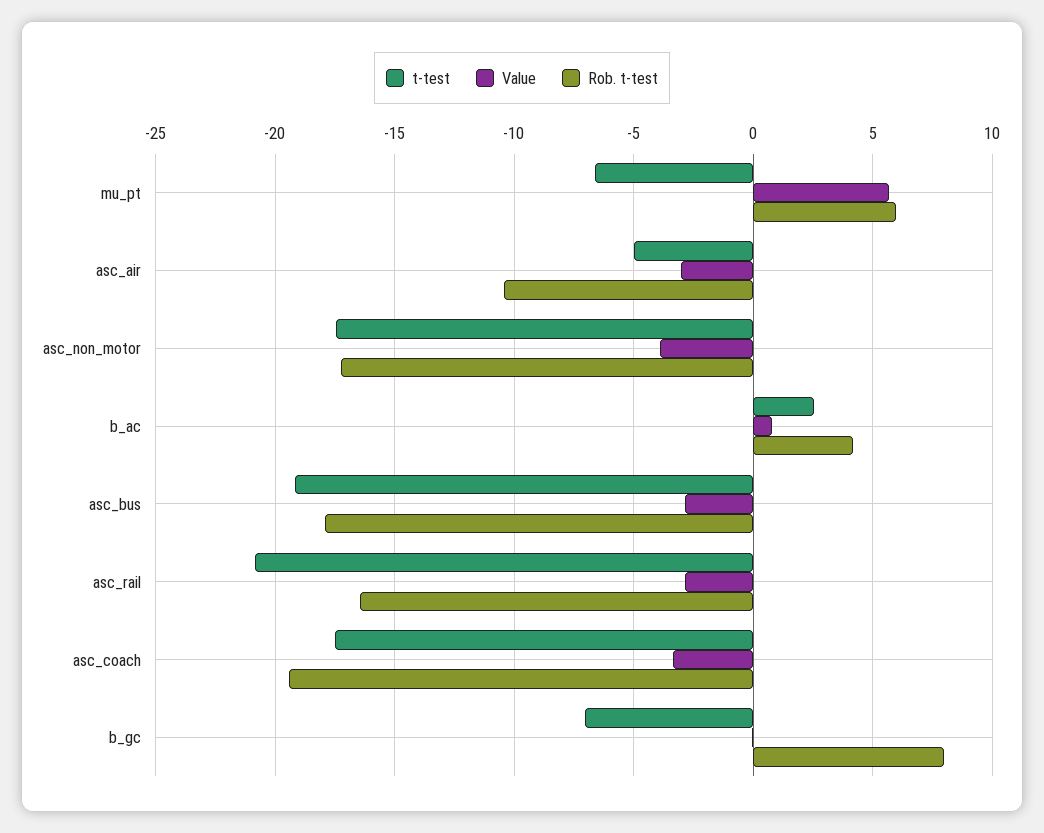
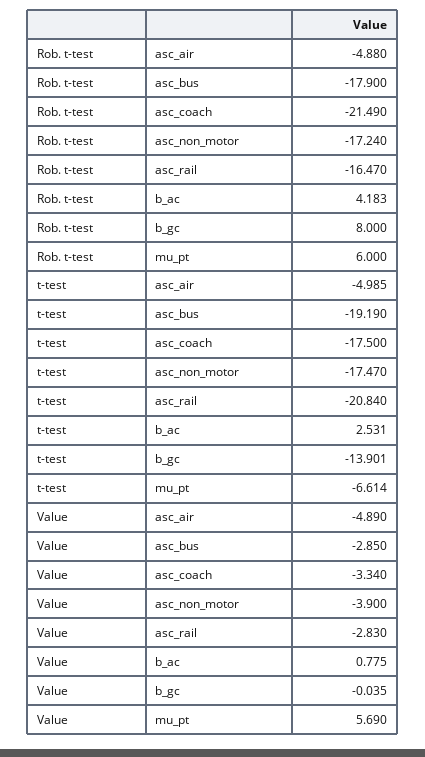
Value, asc_air: -3 -> -4.89
Rob. t-test, asc_air: -10.5 -> -4.88
Rob. t-test, asc_coach: -19.5 -> -21.49
t-test, b_gc: -7 -> -13.901

